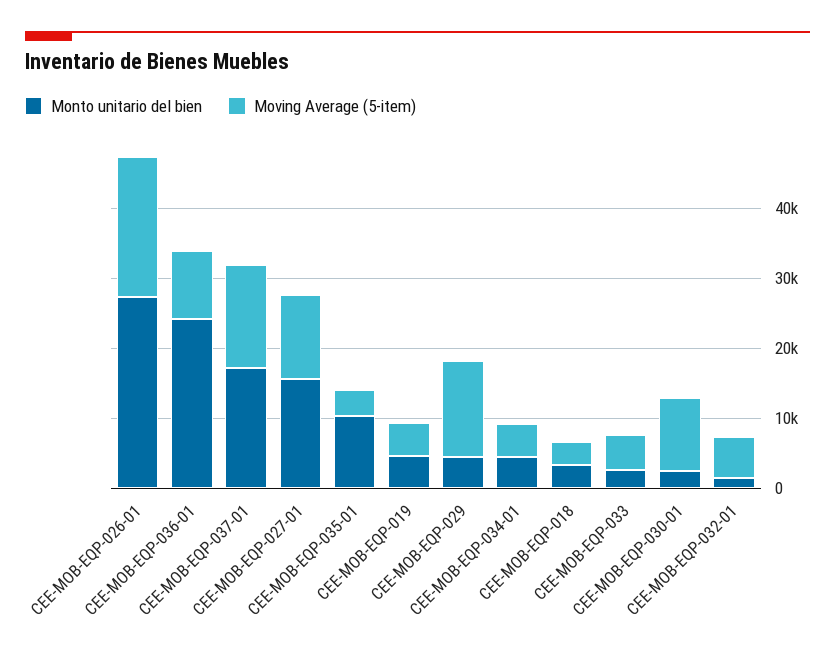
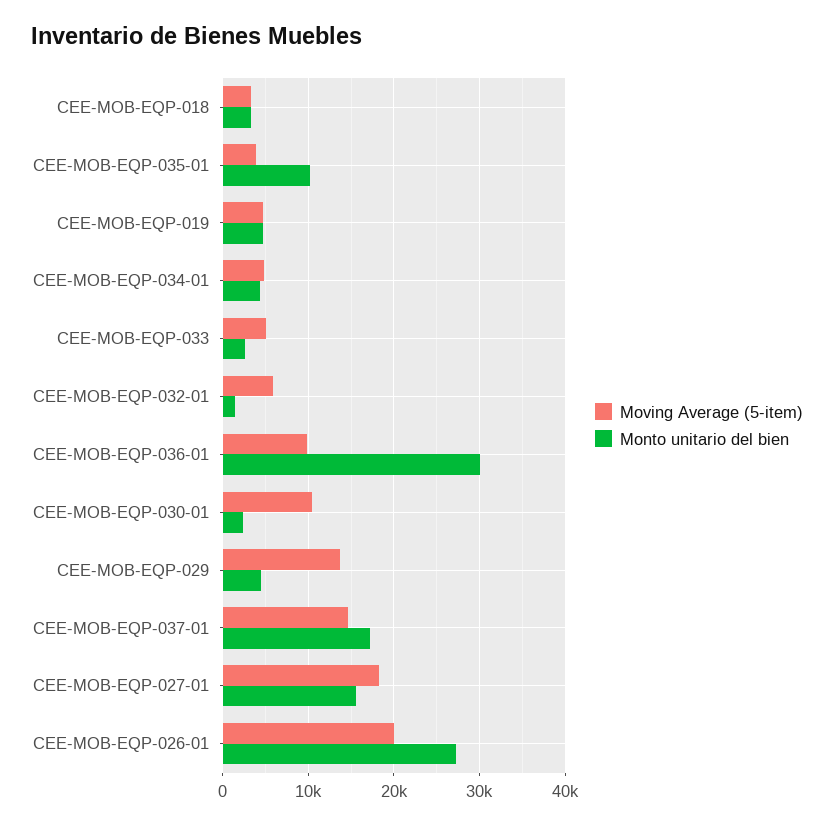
Monto unitario del bien, CEE-MOB-EQP-036-01: 24000 -> 30000
Moving Average (5-item), CEE-MOB-EQP-027-01: 12000 -> 18000

